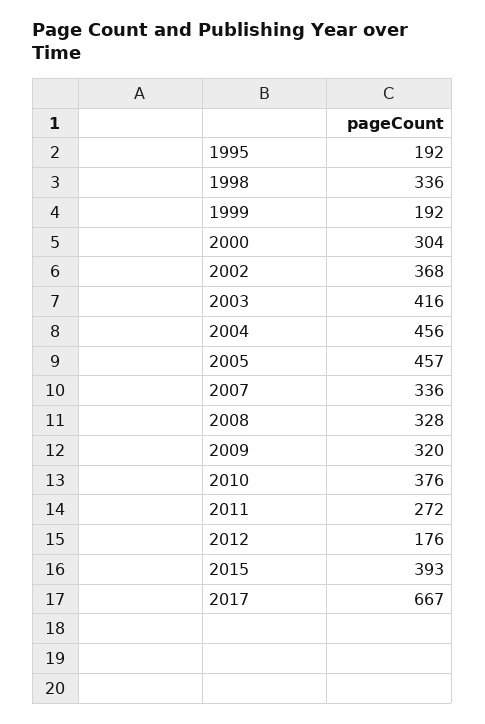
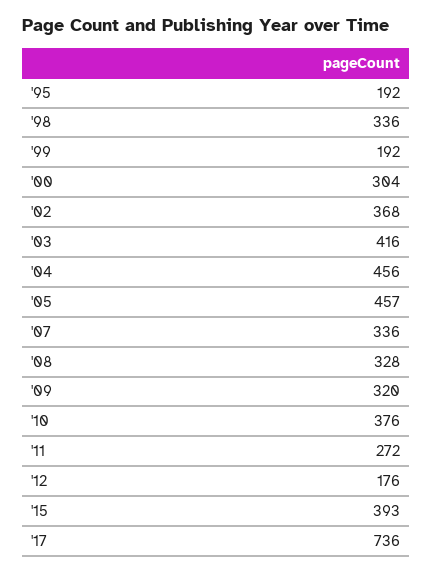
2017: 667 -> 736

